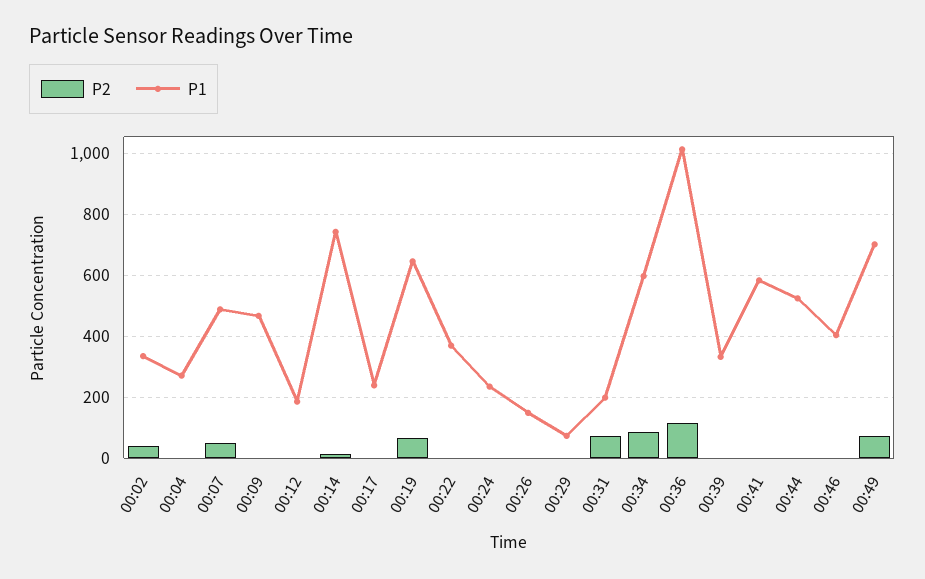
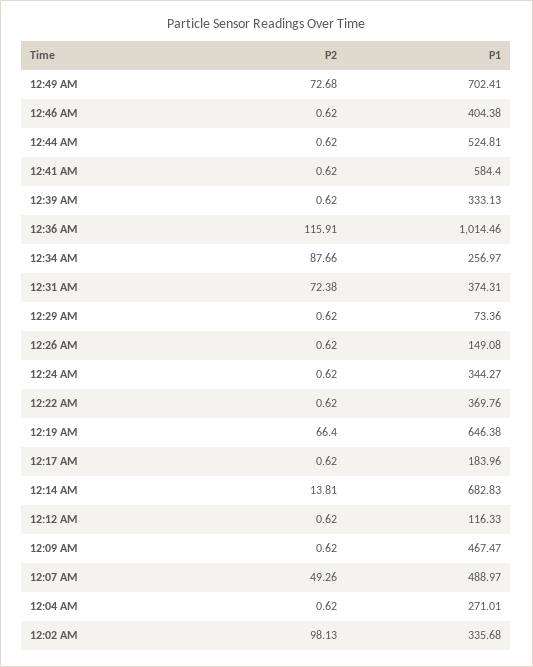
P2, 00:02: 40 -> 98.13
P1, 00:12: 180 -> 116.33
P1, 00:14: 740 -> 682.83
P1, 00:17: 240 -> 183.96
P1, 00:24: 240 -> 344.27
P1, 00:31: 200 -> 374.31
P1, 00:34: 600 -> 256.97

